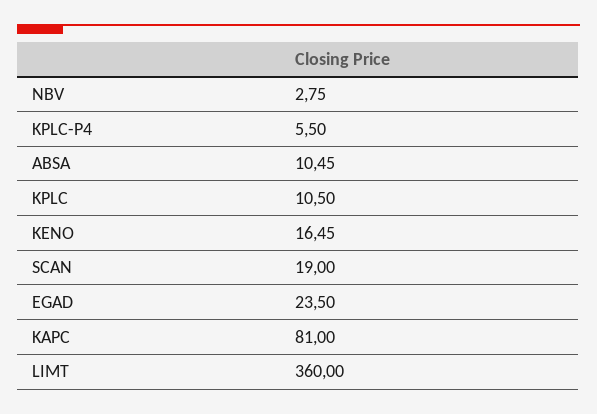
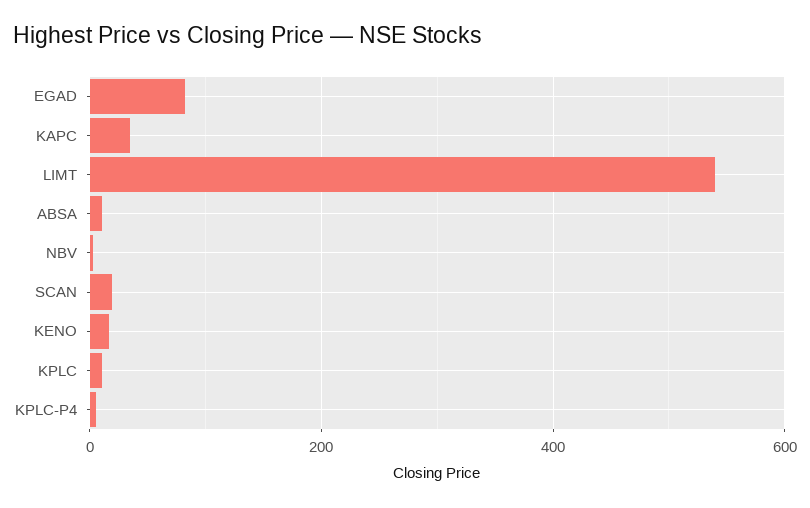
EGAD: 23.5 -> 80
KAPC: 81 -> 40
LIMT: 360 -> 540

